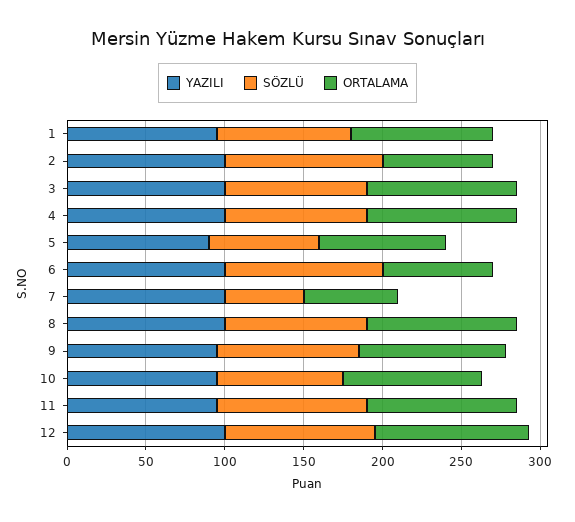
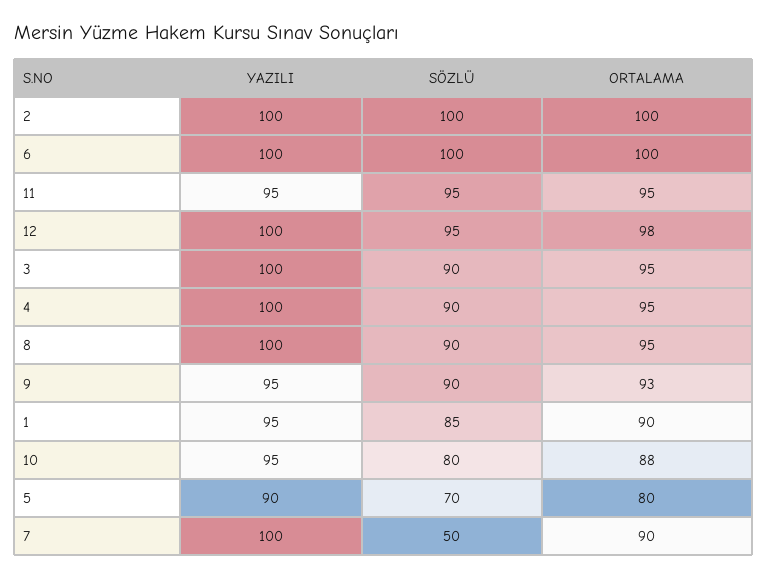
ORTALAMA, 2: 70 -> 100
ORTALAMA, 6: 70 -> 100
ORTALAMA, 7: 60 -> 90

